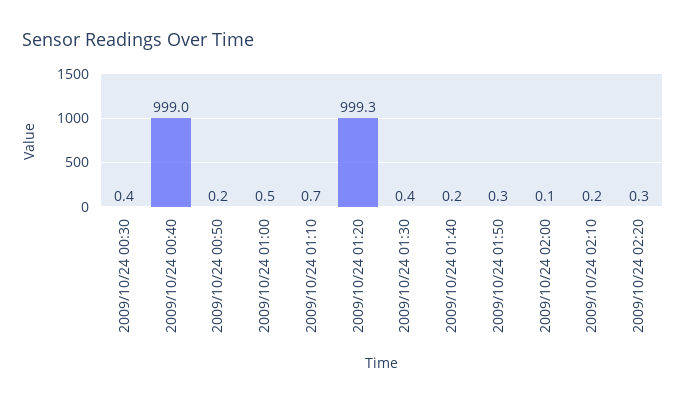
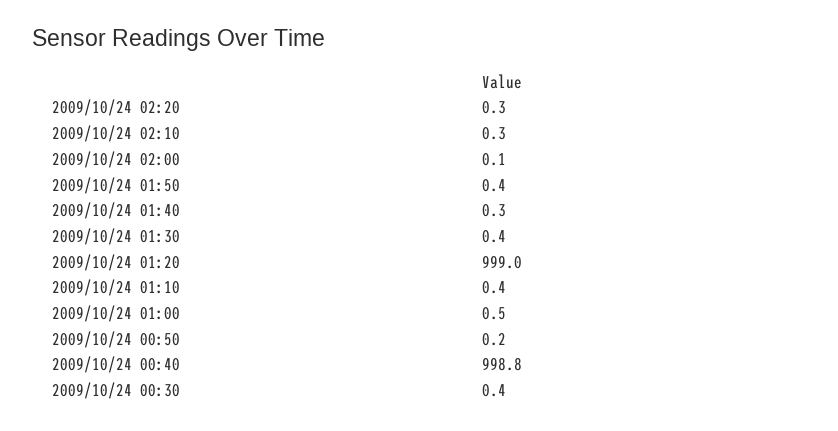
2009/10/24 00:40: 999 -> 998.8
2009/10/24 01:10: 0.7 -> 0.4
2009/10/24 01:20: 999.3 -> 999
2009/10/24 01:40: 0.2 -> 0.3
2009/10/24 01:50: 0.3 -> 0.4
2009/10/24 02:10: 0.2 -> 0.3

